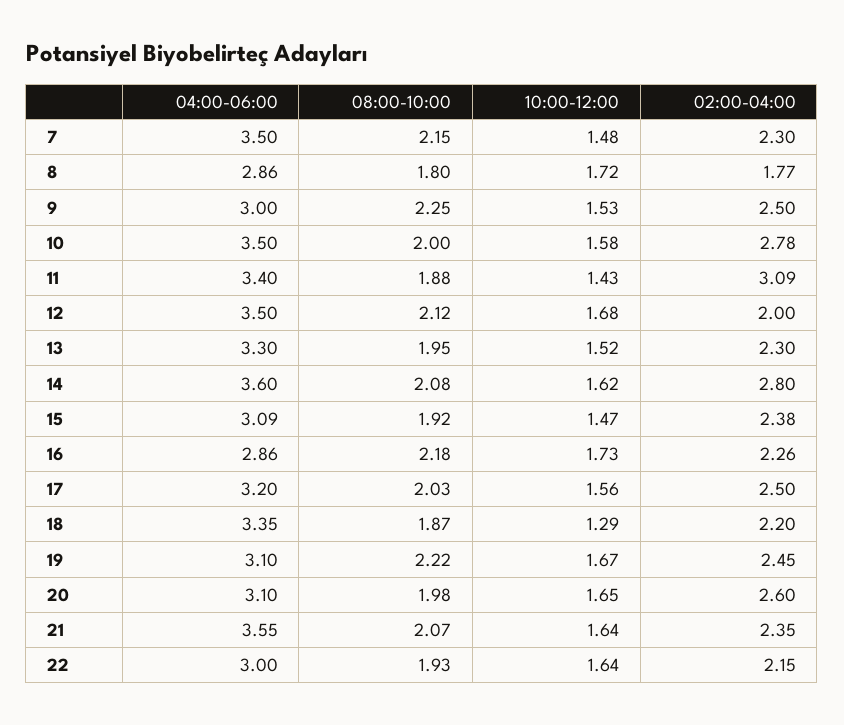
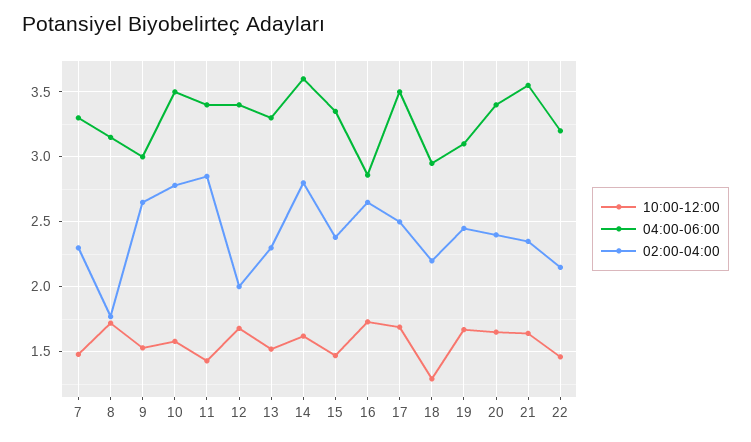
04:00-06:00, 7: 3.5 -> 3.3
08:00-10:00, 7: 2.15 -> none
04:00-06:00, 8: 2.86 -> 3.15
08:00-10:00, 8: 1.8 -> none
08:00-10:00, 9: 2.25 -> none
02:00-04:00, 9: 2.5 -> 2.65
08:00-10:00, 10: 2 -> none
08:00-10:00, 11: 1.88 -> none
02:00-04:00, 11: 3.09 -> 2.85
04:00-06:00, 12: 3.5 -> 3.4
08:00-10:00, 12: 2.12 -> none
08:00-10:00, 13: 1.95 -> none
08:00-10:00, 14: 2.08 -> none
04:00-06:00, 15: 3.09 -> 3.35
08:00-10:00, 15: 1.92 -> none
08:00-10:00, 16: 2.18 -> none
02:00-04:00, 16: 2.26 -> 2.65
04:00-06:00, 17: 3.2 -> 3.5
08:00-10:00, 17: 2.03 -> none
10:00-12:00, 17: 1.56 -> 1.7
04:00-06:00, 18: 3.35 -> 2.95
08:00-10:00, 18: 1.87 -> none
08:00-10:00, 19: 2.22 -> none
04:00-06:00, 20: 3.1 -> 3.4
08:00-10:00, 20: 1.98 -> none
02:00-04:00, 20: 2.6 -> 2.4
08:00-10:00, 21: 2.07 -> none
04:00-06:00, 22: 3 -> 3.2
08:00-10:00, 22: 1.93 -> none
10:00-12:00, 22: 1.64 -> 1.45

